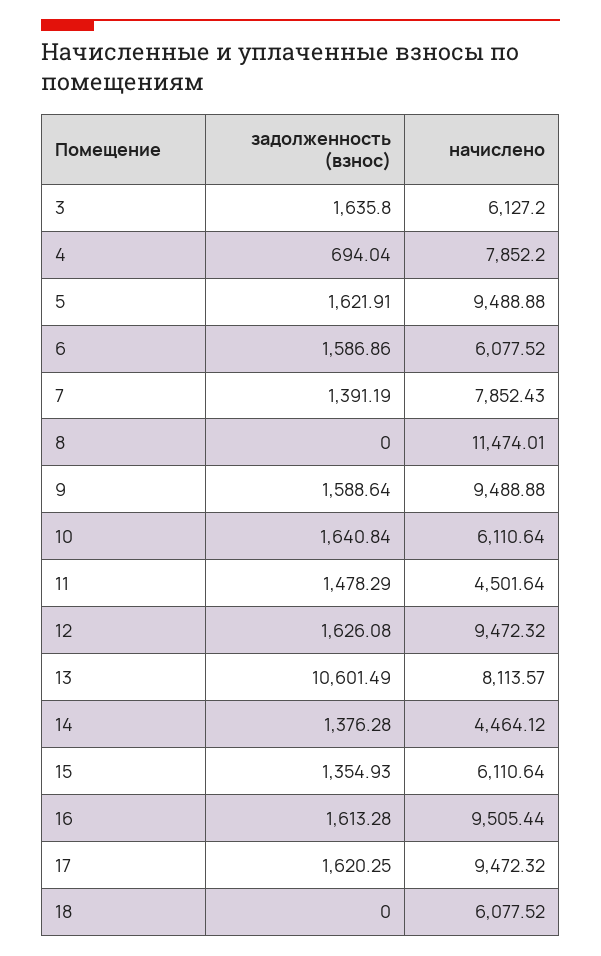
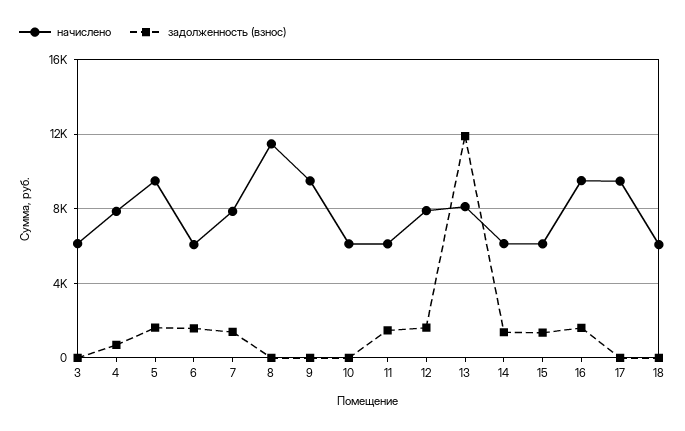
задолженность (взнос), 3: 1635.8 -> 0
задолженность (взнос), 9: 1588.64 -> 0
задолженность (взнос), 10: 1640.84 -> 0
начислено, 11: 4501.64 -> 6000
начислено, 12: 9472.32 -> 8000
задолженность (взнос), 13: 10601.49 -> 12000
начислено, 14: 4464.12 -> 6000
задолженность (взнос), 17: 1620.25 -> 0

